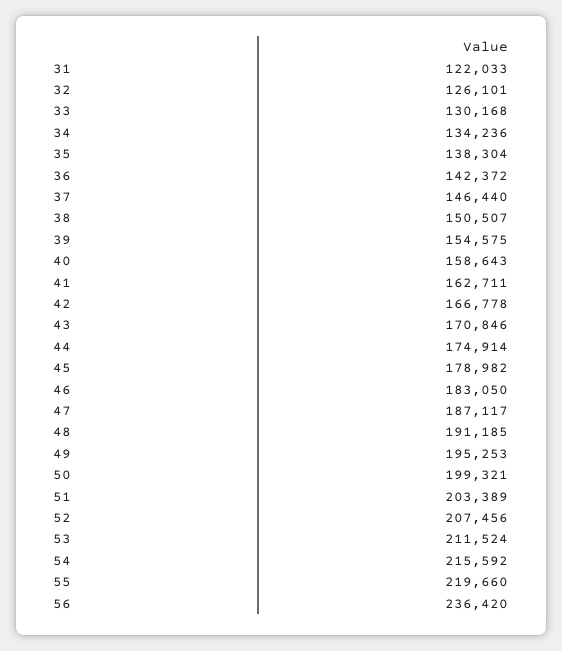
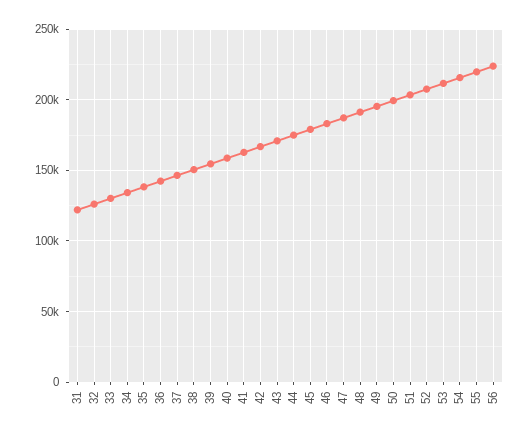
56: 236420 -> 225000

